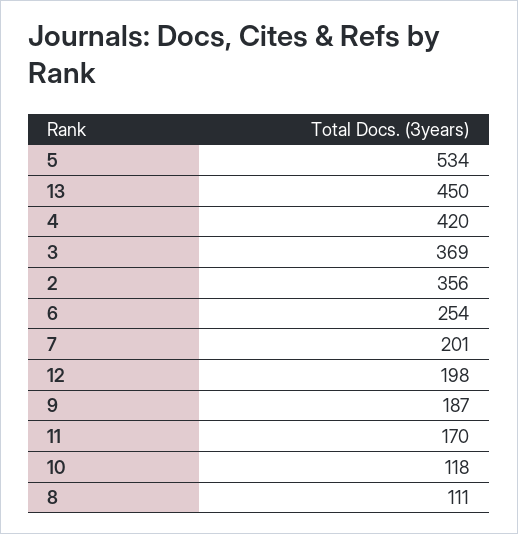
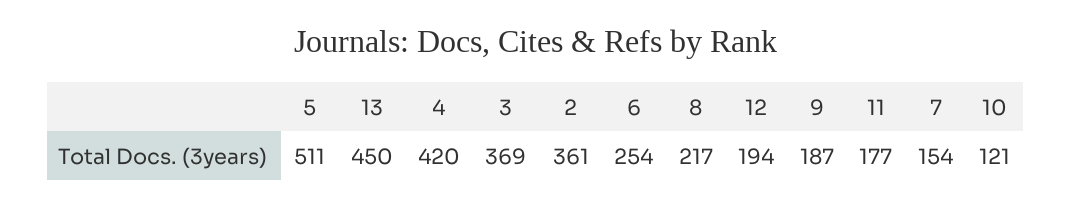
5: 534 -> 511
2: 356 -> 361
7: 201 -> 154
12: 198 -> 194
11: 170 -> 177
10: 118 -> 121
8: 111 -> 217

